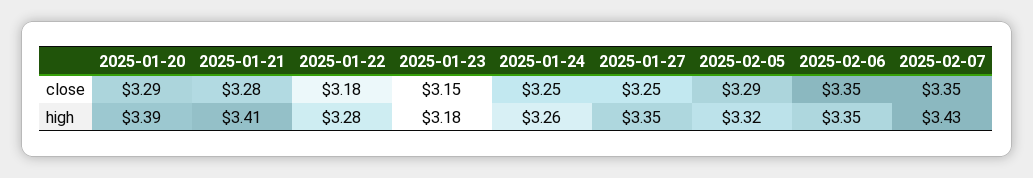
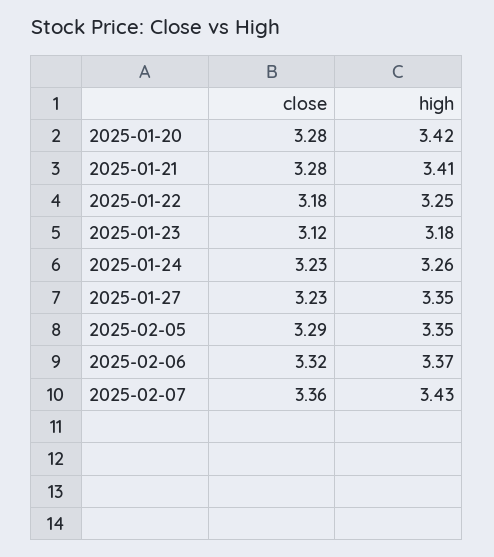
2025-01-20, close: 3.29 -> 3.28
2025-01-23, close: 3.15 -> 3.12
2025-01-24, close: 3.25 -> 3.23
2025-01-27, close: 3.25 -> 3.23
2025-02-06, close: 3.35 -> 3.32
2025-02-07, close: 3.35 -> 3.36
2025-01-20, high: 3.39 -> 3.42
2025-01-22, high: 3.28 -> 3.25
2025-02-05, high: 3.32 -> 3.35
2025-02-06, high: 3.35 -> 3.37

